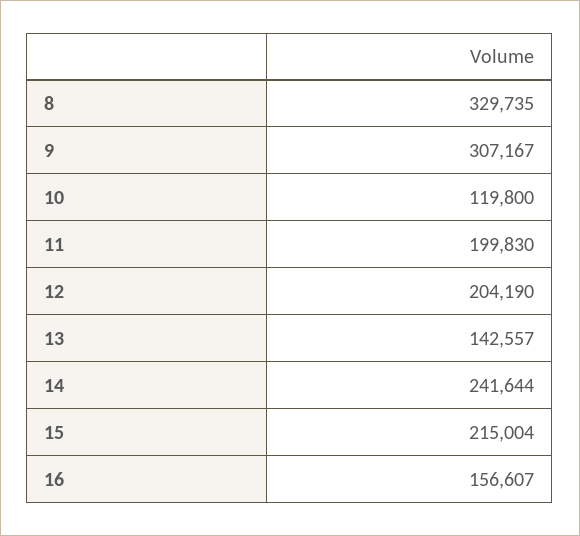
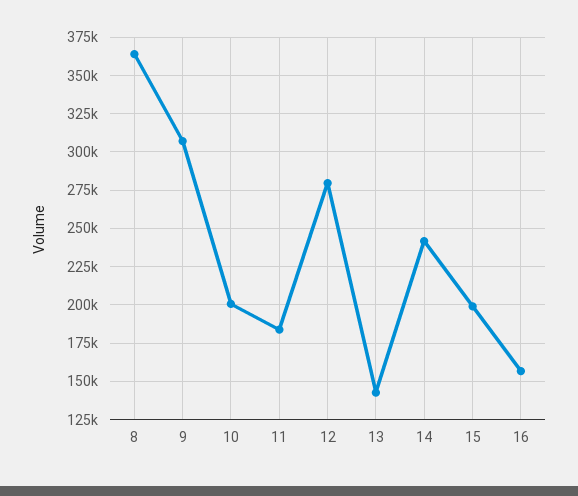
8: 329735 -> 365000
10: 119800 -> 200000
11: 199830 -> 185000
12: 204190 -> 280000
15: 215004 -> 200000

